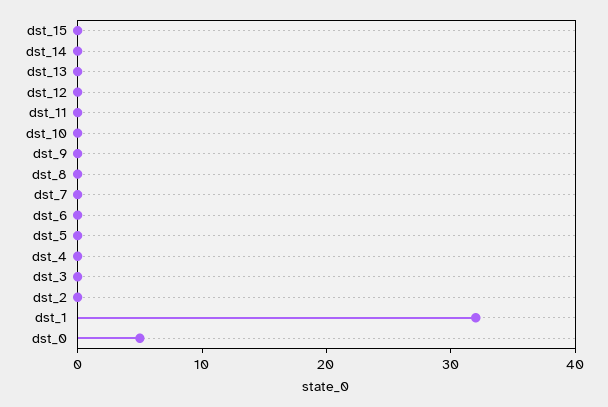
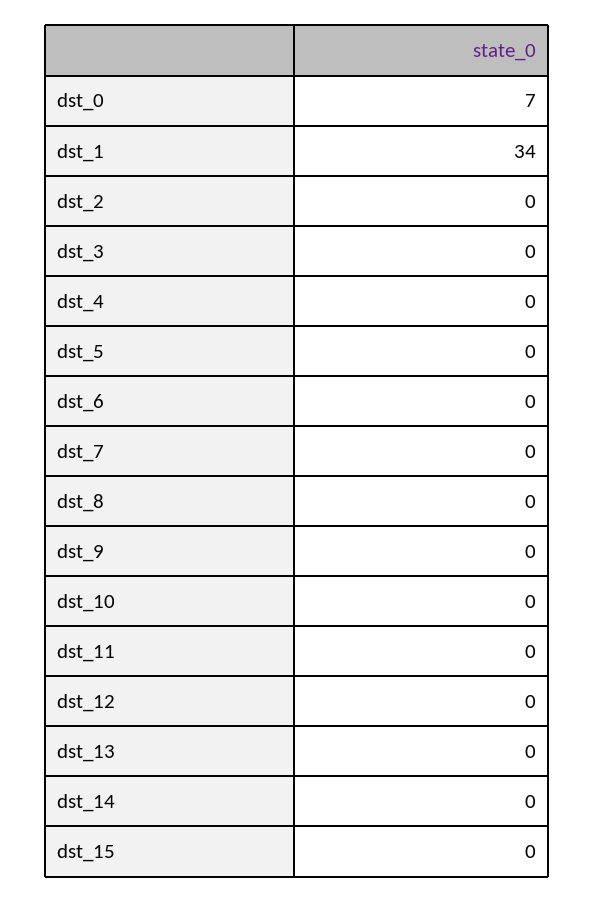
dst_1: 32 -> 34
dst_0: 5 -> 7

